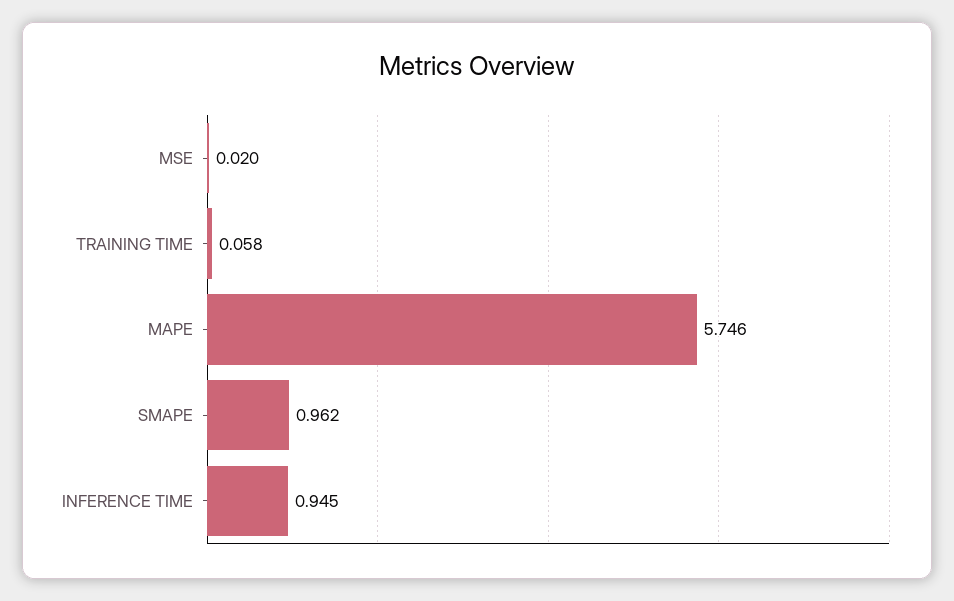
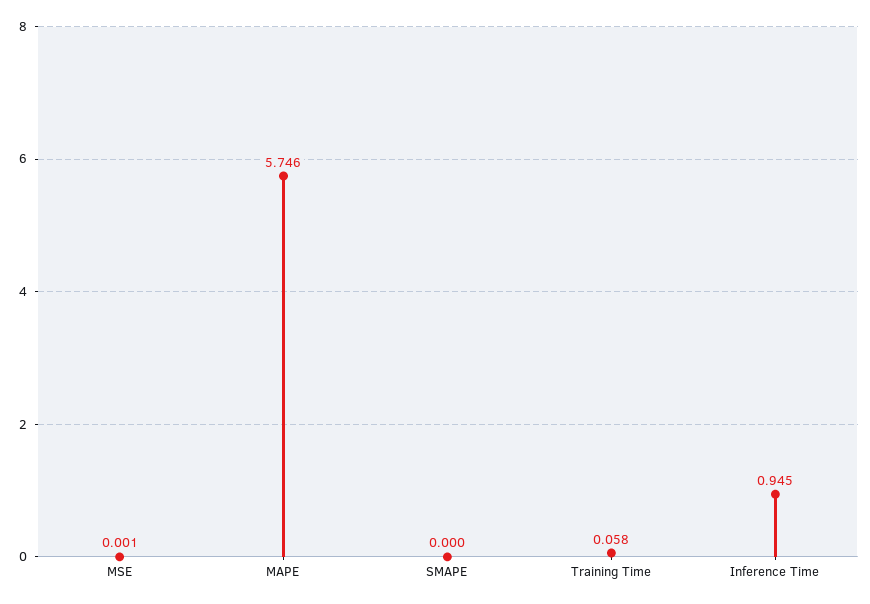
MSE: 0.02 -> 0.001
SMAPE: 0.962 -> 0

